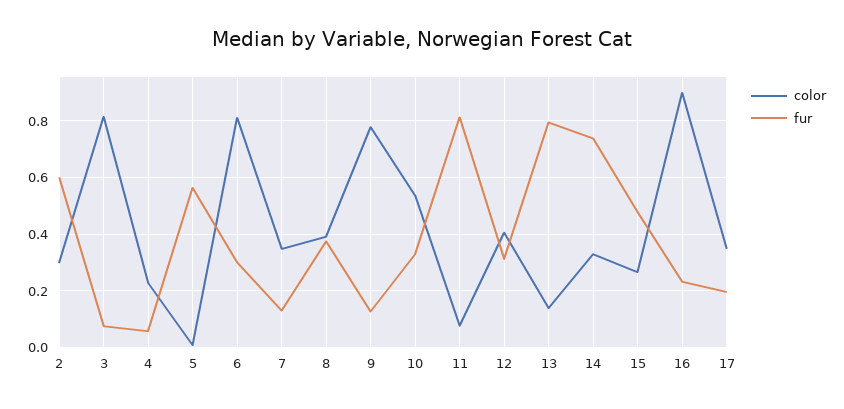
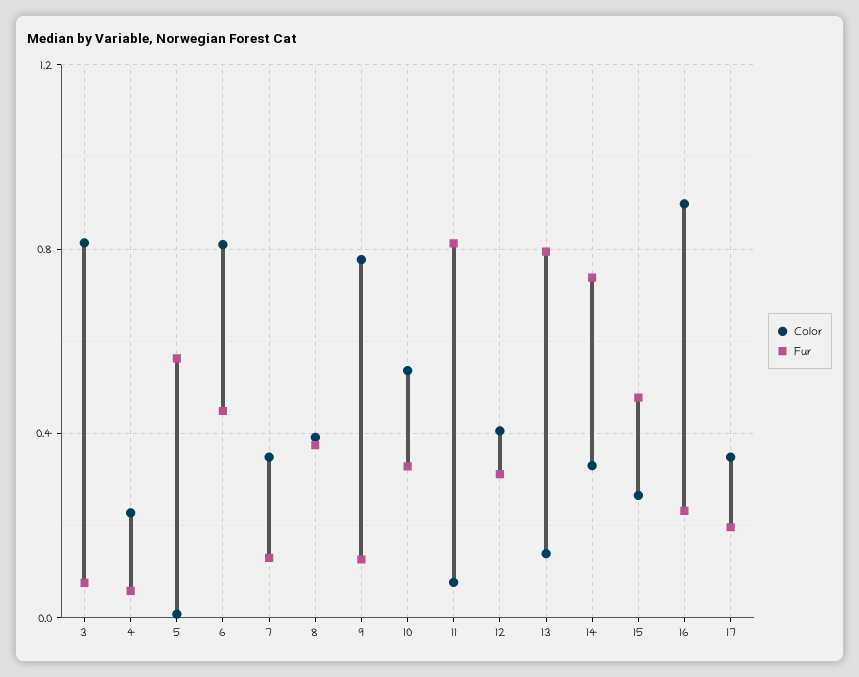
color, 2: 0.3 -> none
fur, 2: 0.6 -> none
fur, 6: 0.3 -> 0.45

